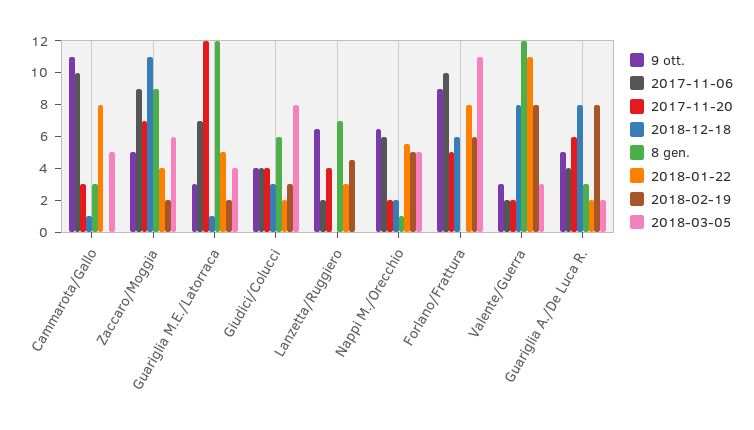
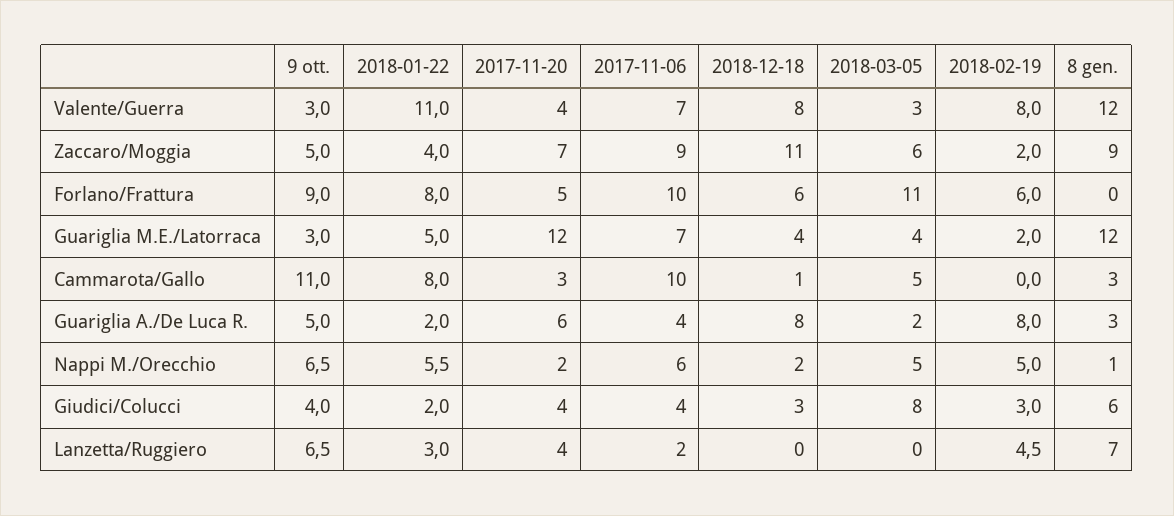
2018-12-18, Guariglia M.E./Latorraca: 1 -> 4
2017-11-06, Valente/Guerra: 2 -> 7
2017-11-20, Valente/Guerra: 2 -> 4

